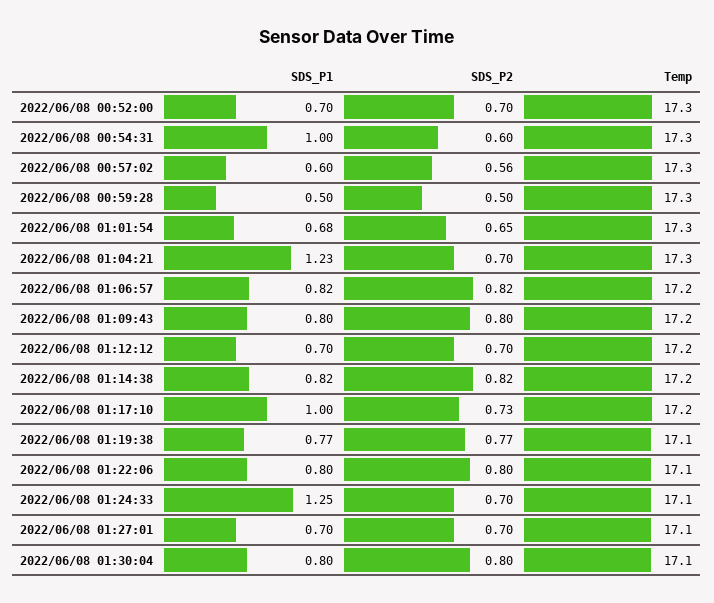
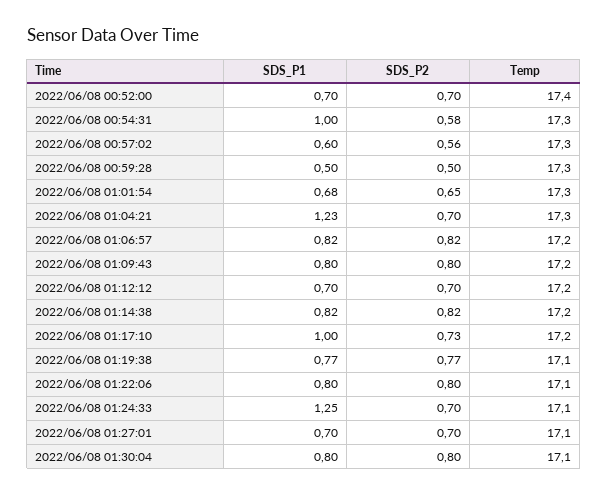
Temp, 2022/06/08 00:52:00: 17.3 -> 17.4
SDS_P2, 2022/06/08 00:54:31: 0.6 -> 0.58

